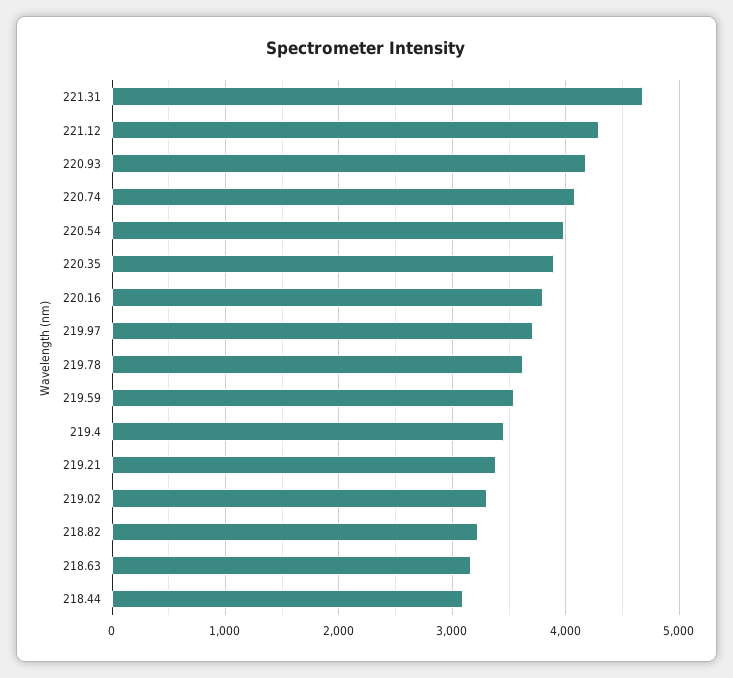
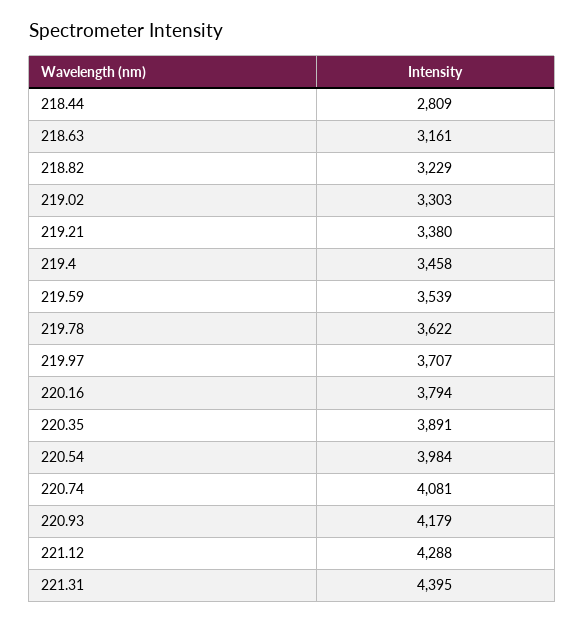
221.31: 4700 -> 4395
218.44: 3100 -> 2809

